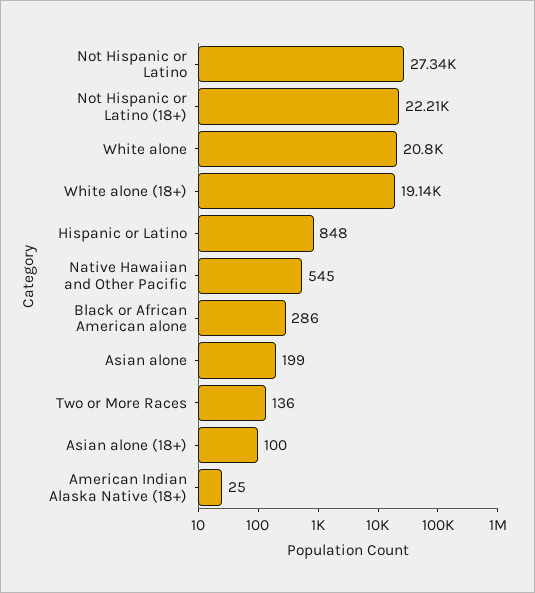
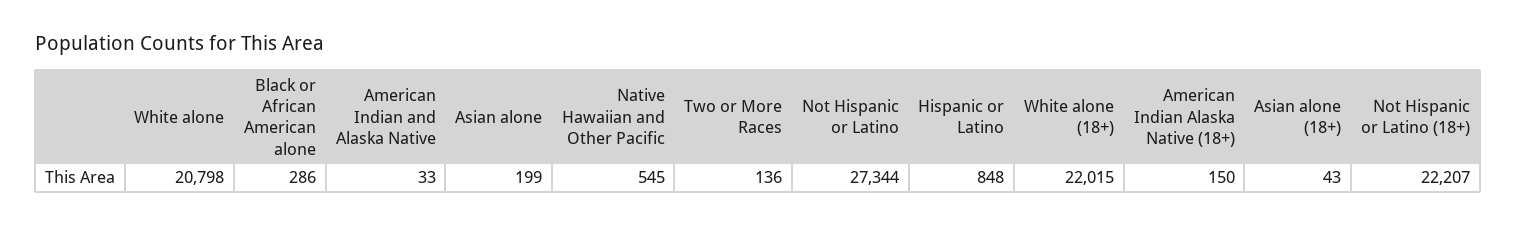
White alone (18+): 19140 -> 22015
Asian alone (18+): 100 -> 43
American Indian Alaska Native (18+): 25 -> 150
American Indian and Alaska Native: none -> 33

